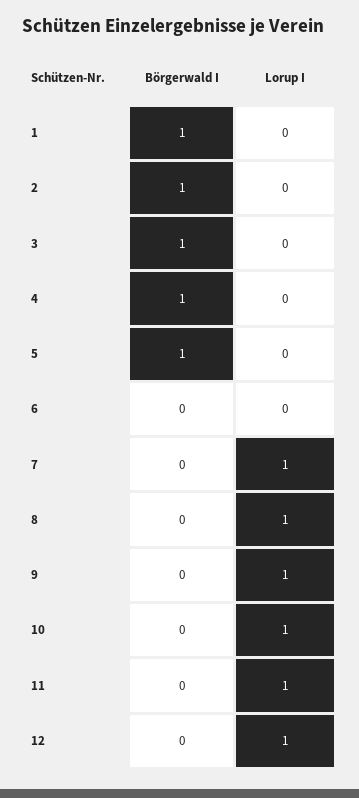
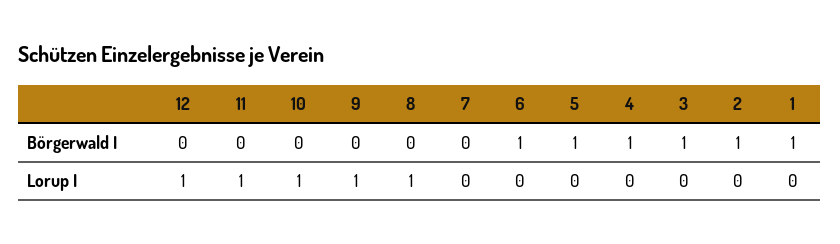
Börgerwald I, 6: 0 -> 1
Lorup I, 7: 1 -> 0

